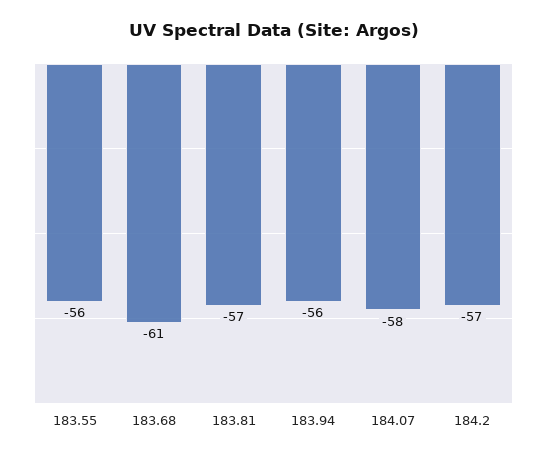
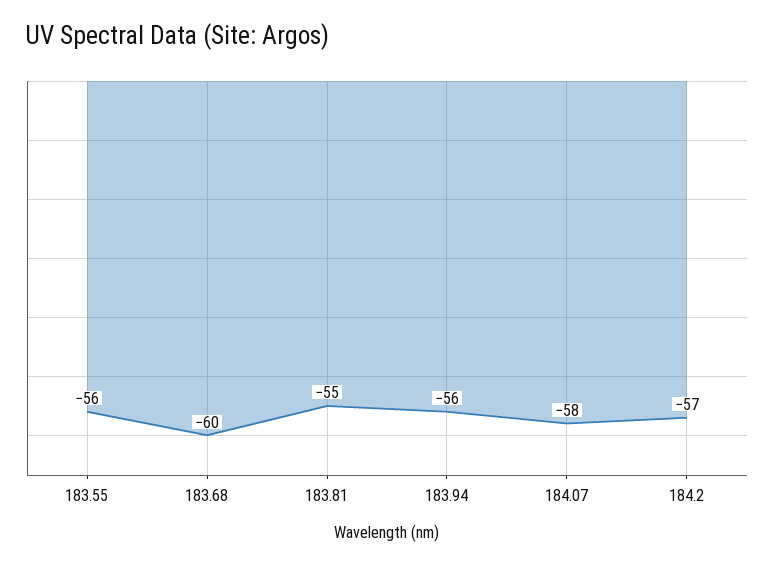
183.68: -61 -> -60
183.81: -57 -> -55

